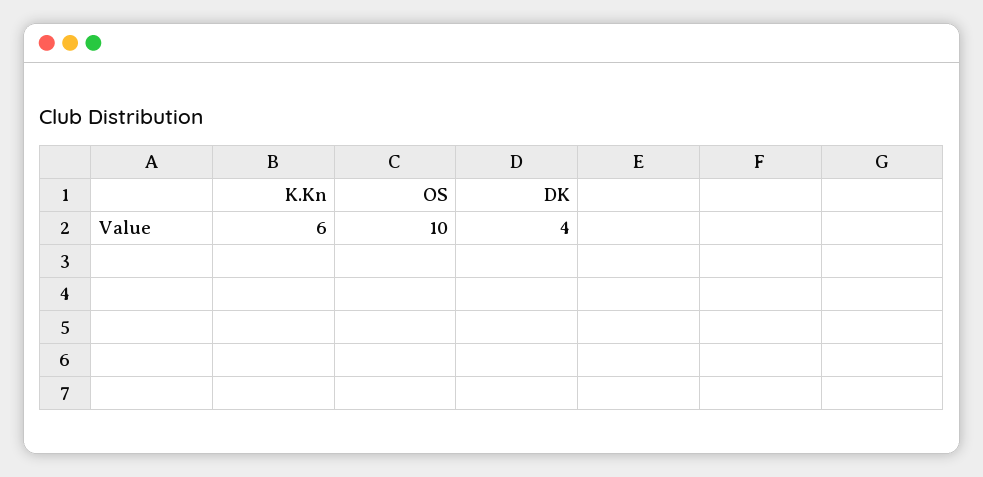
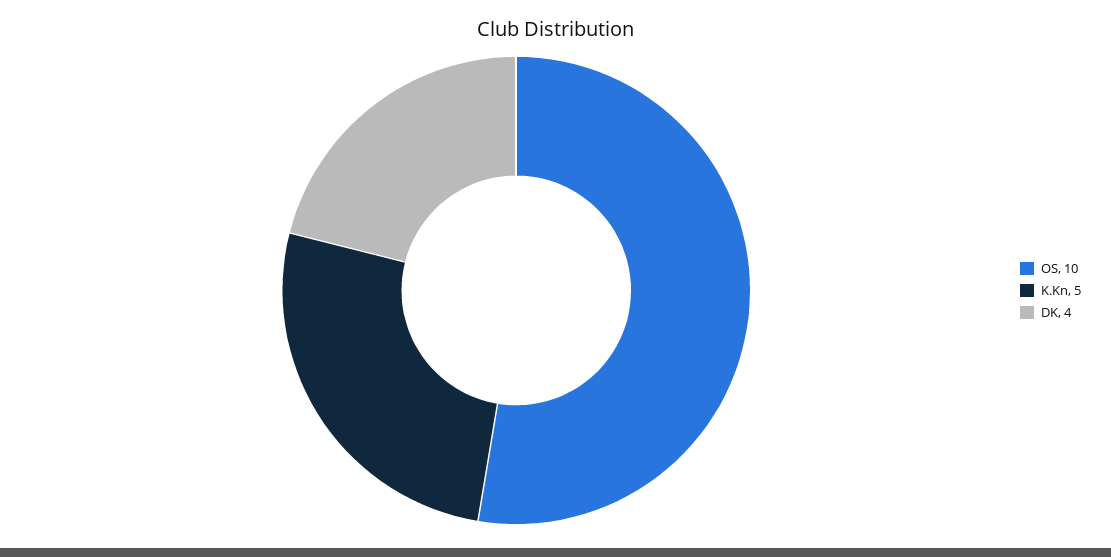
K.Kn: 6 -> 5

